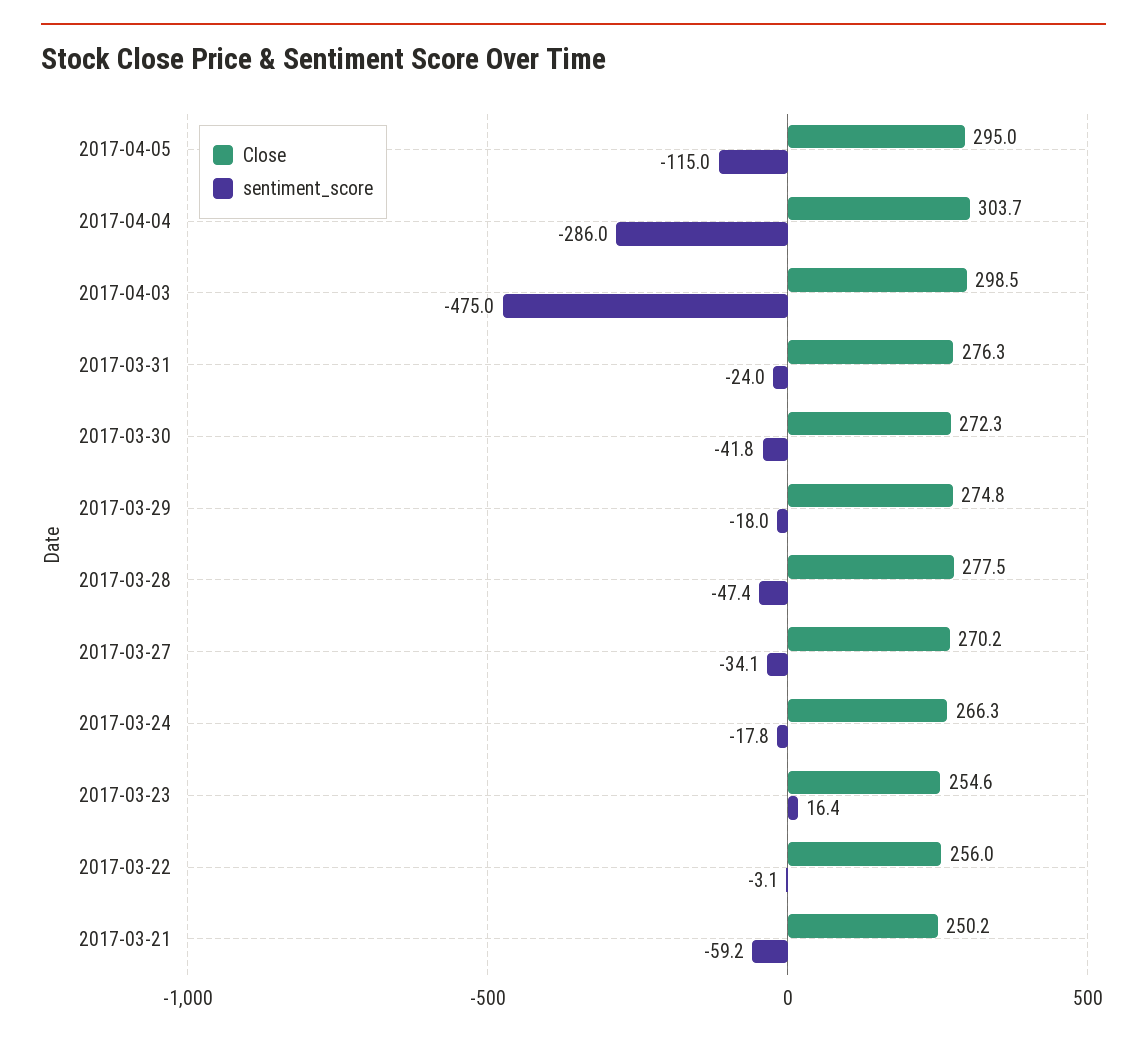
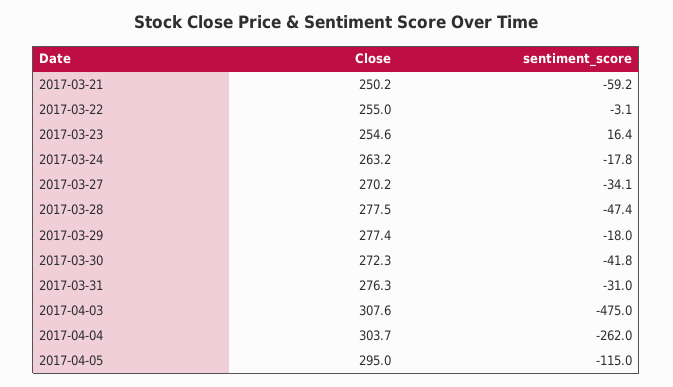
sentiment_score, 2017-04-04: -286 -> -262
Close, 2017-04-03: 298.5 -> 307.6
sentiment_score, 2017-03-31: -24 -> -31
Close, 2017-03-29: 274.8 -> 277.4
Close, 2017-03-24: 266.3 -> 263.2
Close, 2017-03-22: 256 -> 255

